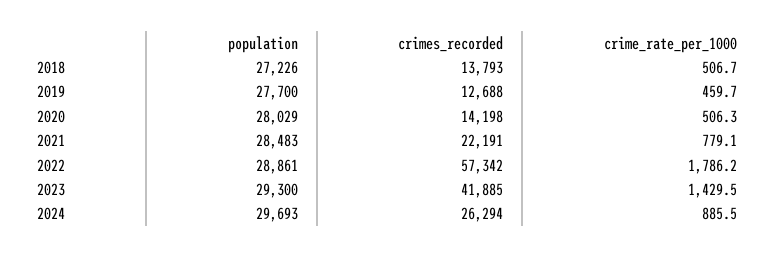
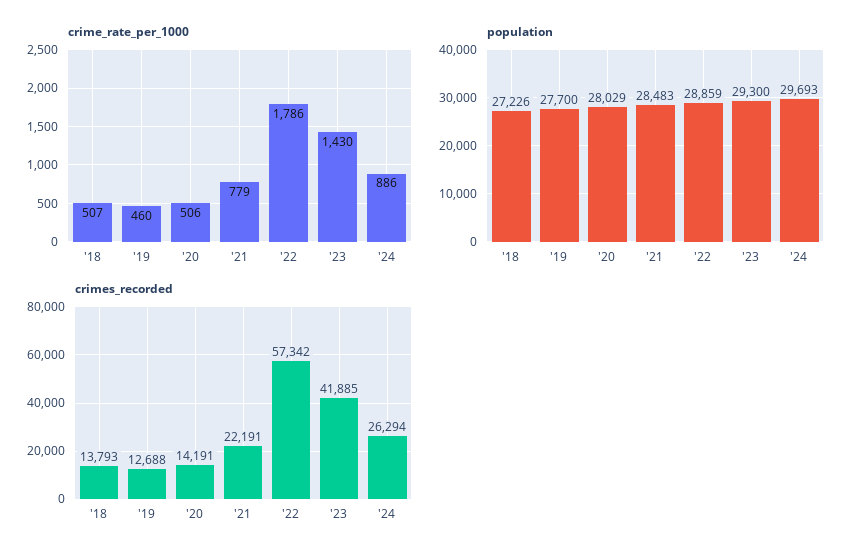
crimes_recorded, 2020: 14198 -> 14191
population, 2022: 28861 -> 28859

